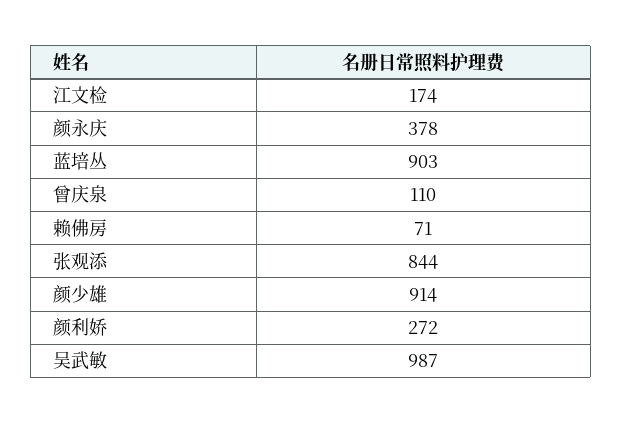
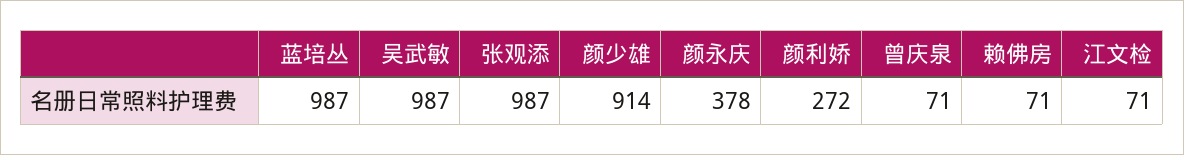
江文检: 174 -> 71
蓝培丛: 903 -> 987
曾庆泉: 110 -> 71
张观添: 844 -> 987

